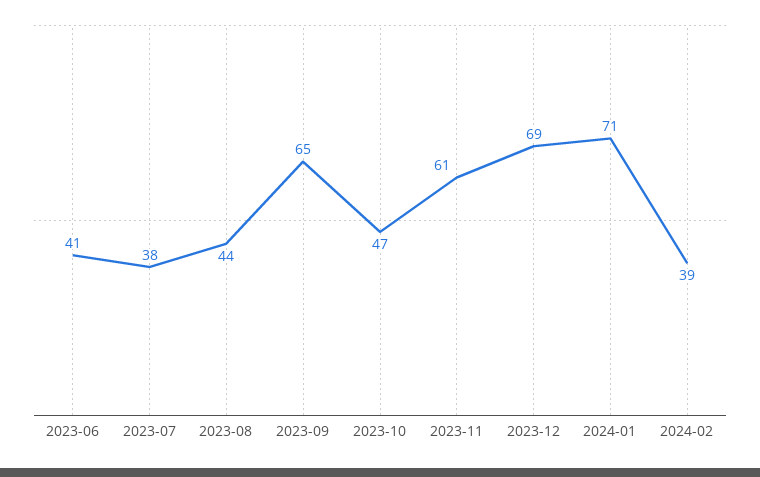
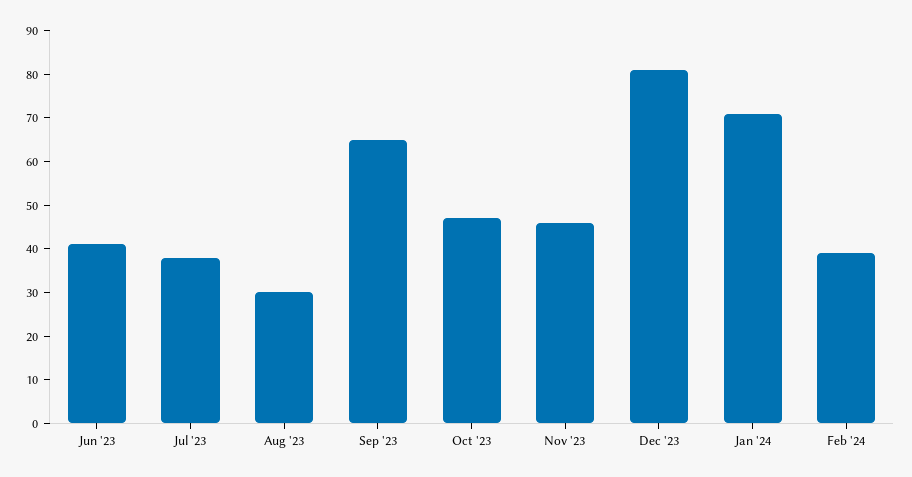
2023-08: 44 -> 30
2023-11: 61 -> 45
2023-12: 69 -> 80

